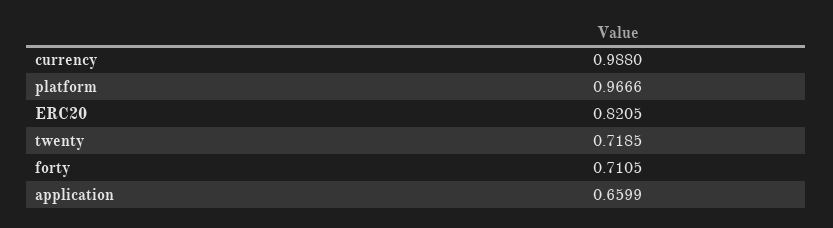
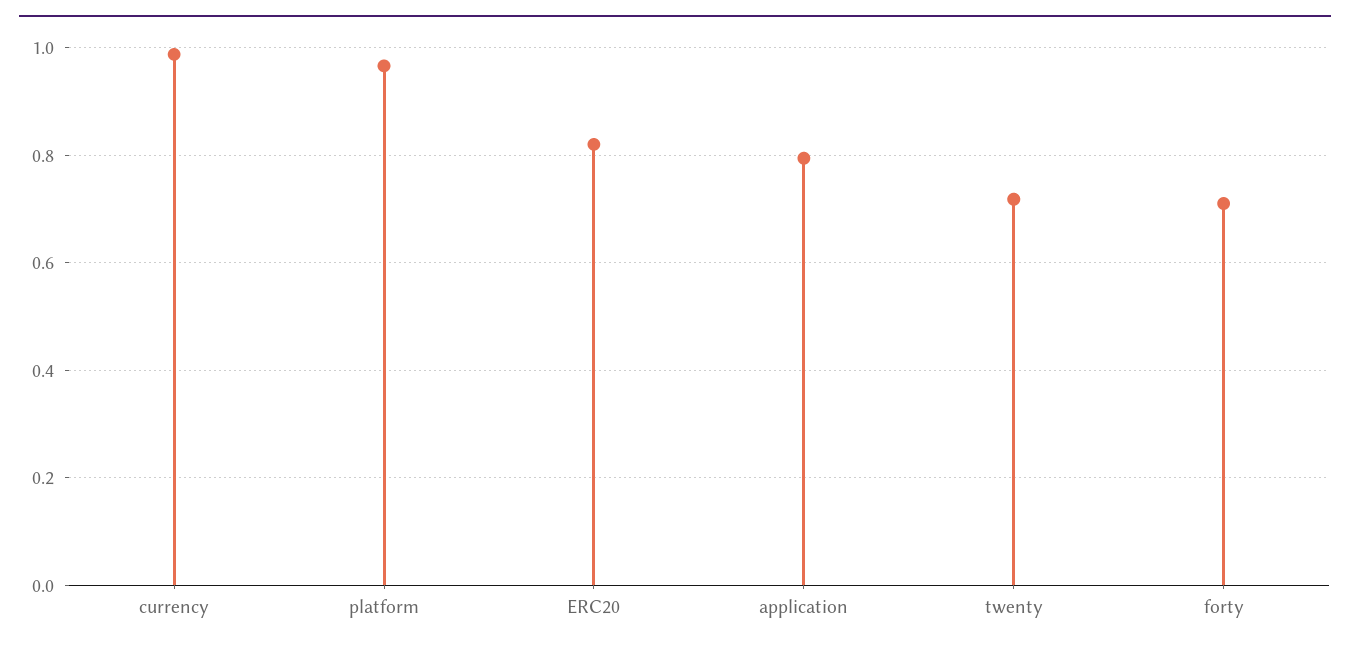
application: 0.6599 -> 0.8

